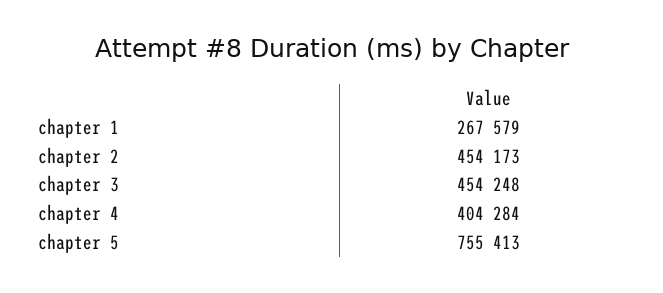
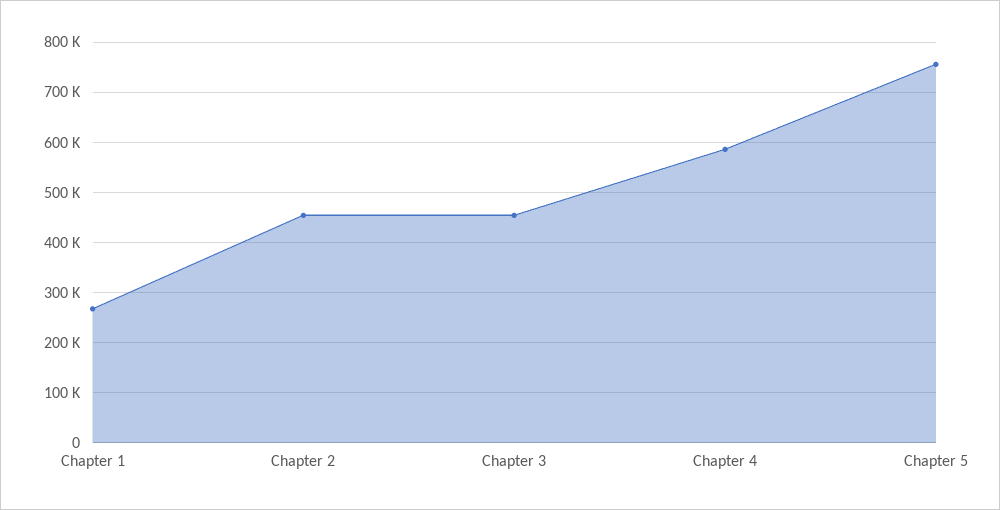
chapter 4: 404284 -> 580000

